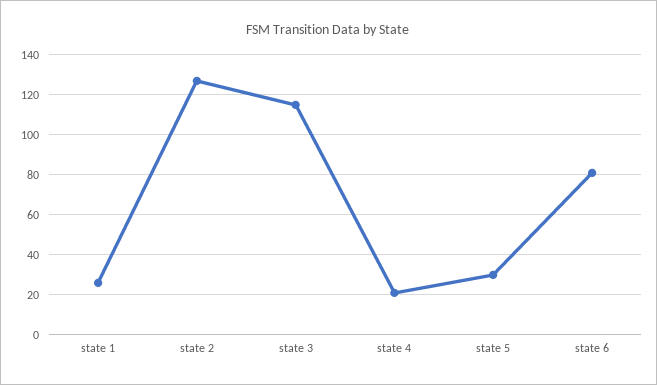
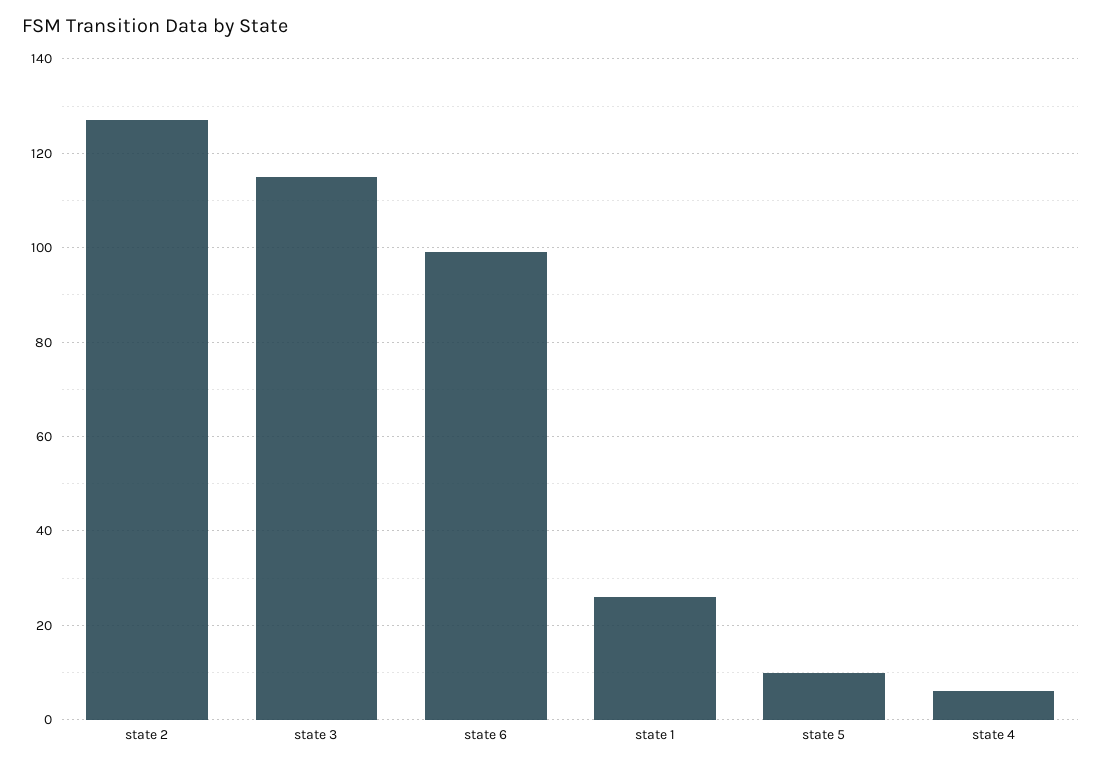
state 4: 20 -> 5
state 5: 30 -> 10
state 6: 80 -> 100

